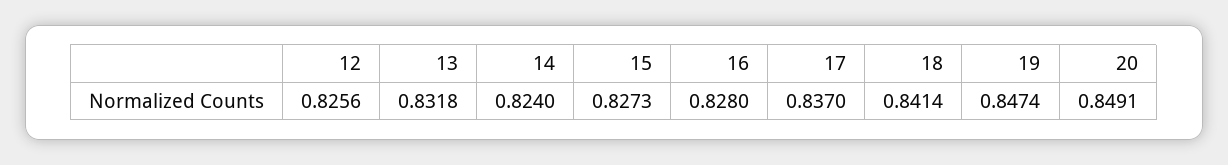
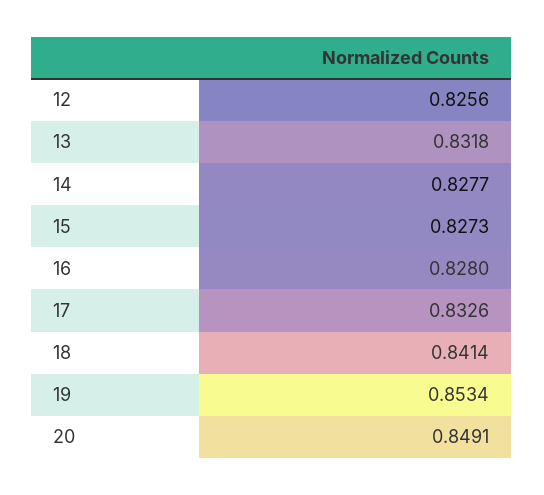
14: 0.824 -> 0.8277
17: 0.837 -> 0.8326
19: 0.8474 -> 0.8534

